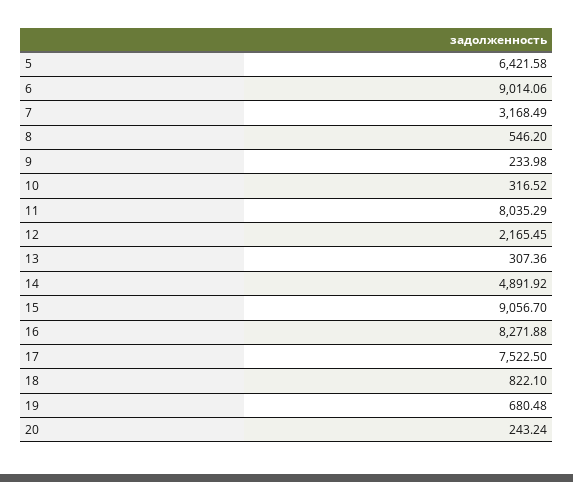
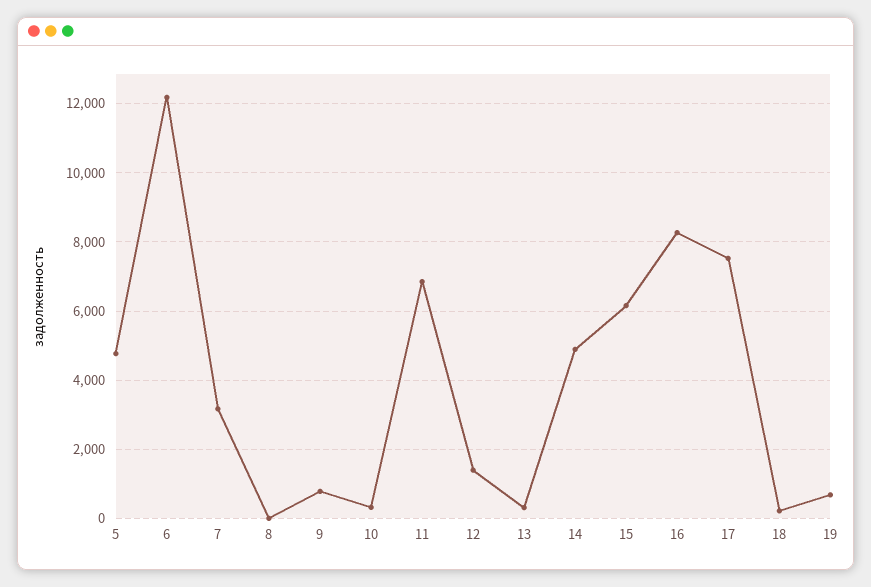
5: 6421.58 -> 4800
6: 9014.06 -> 12200
8: 546.2 -> 0
9: 233.98 -> 800
11: 8035.29 -> 6800
12: 2165.45 -> 1400
15: 9056.7 -> 6200
18: 822.1 -> 200
20: 243.24 -> none

